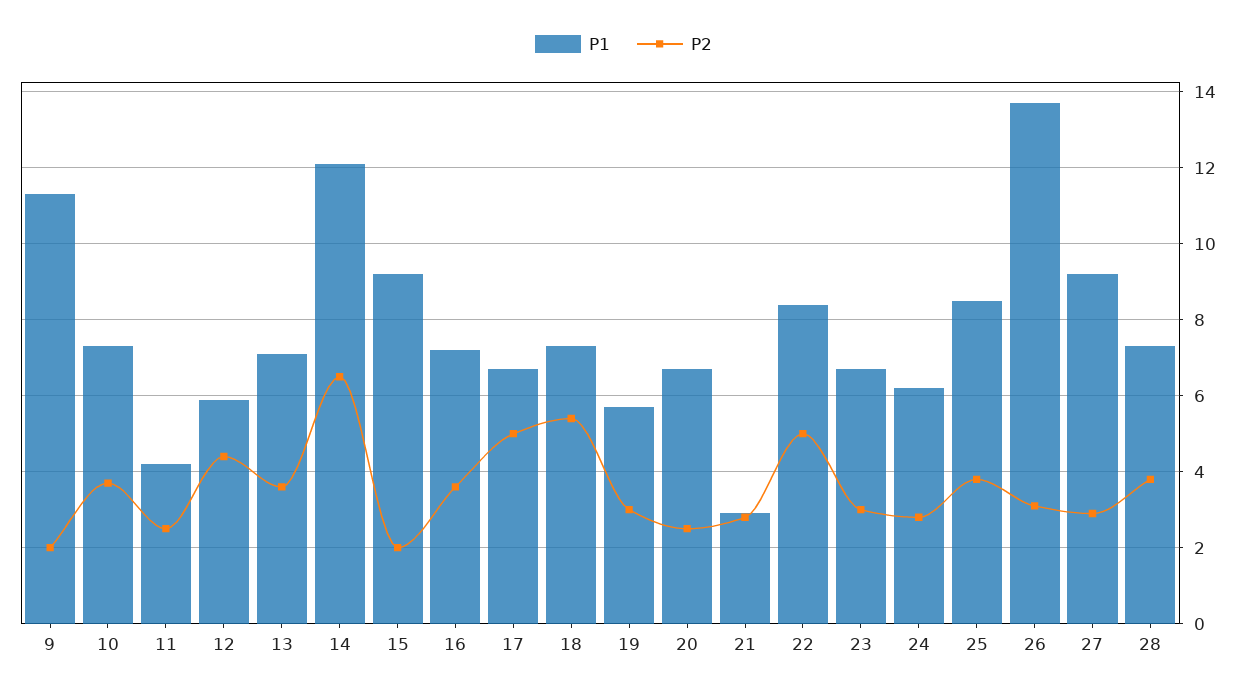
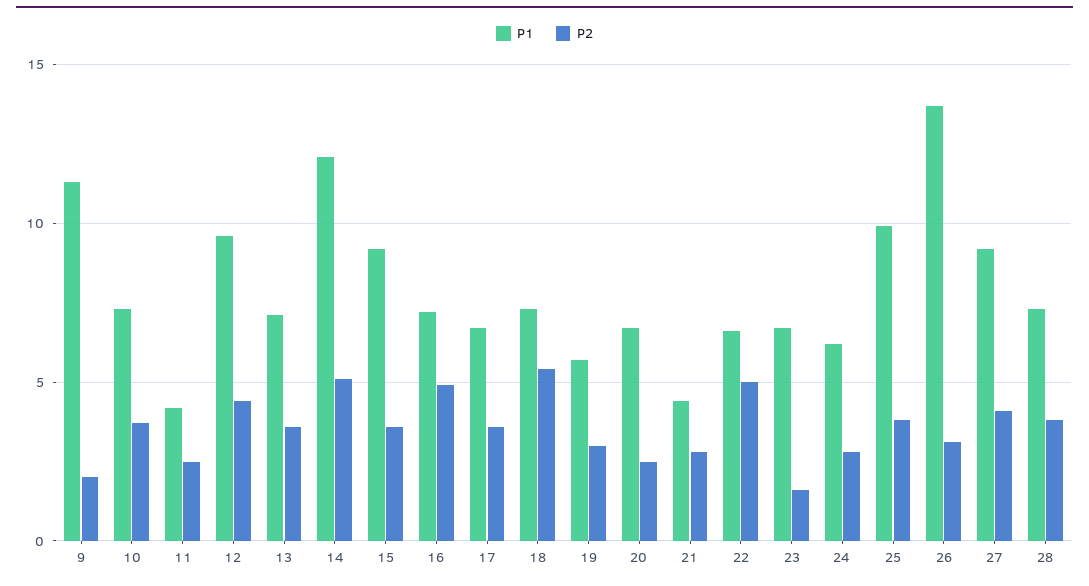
P1, 12: 6 -> 9.5
P2, 14: 6.5 -> 5
P2, 15: 2 -> 3.5
P2, 16: 3.5 -> 5
P2, 17: 5 -> 3.5
P1, 21: 3 -> 4.5
P1, 22: 8.5 -> 6.5
P2, 23: 3 -> 1.5
P1, 25: 8.5 -> 10
P2, 27: 3 -> 4

